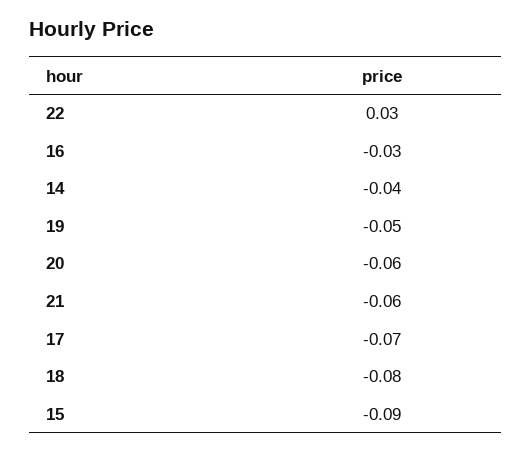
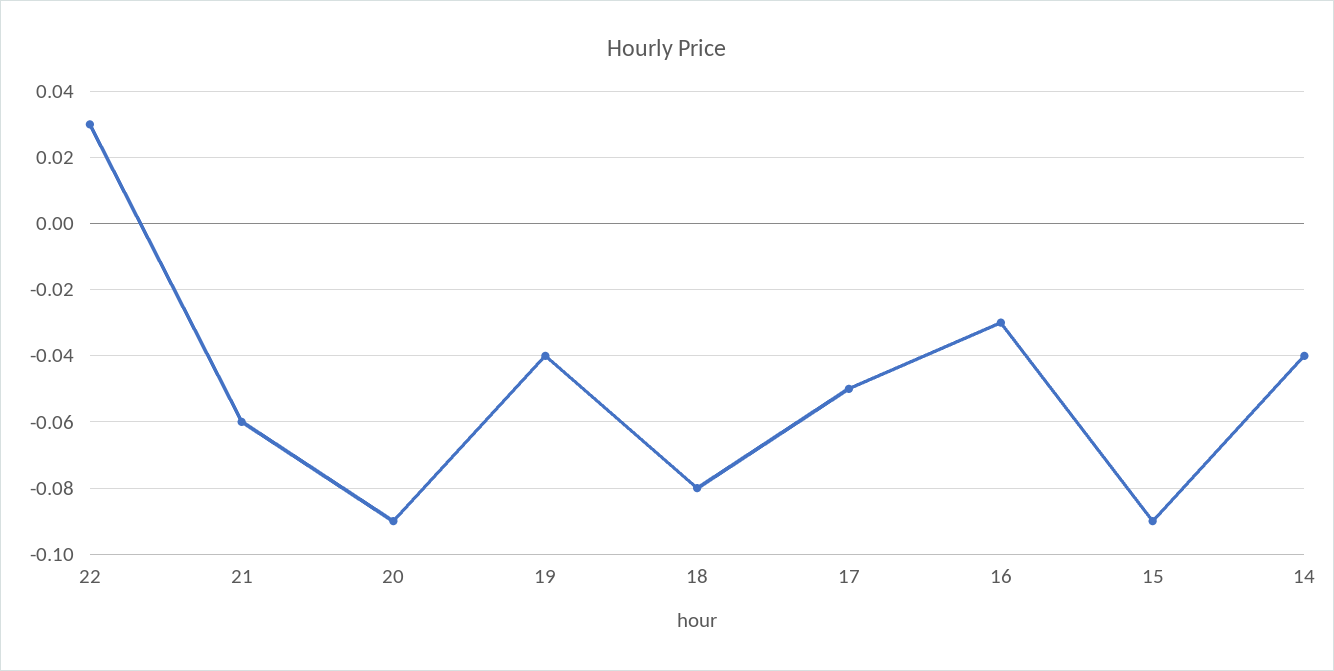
19: -0.05 -> -0.04
20: -0.06 -> -0.09
17: -0.07 -> -0.05

